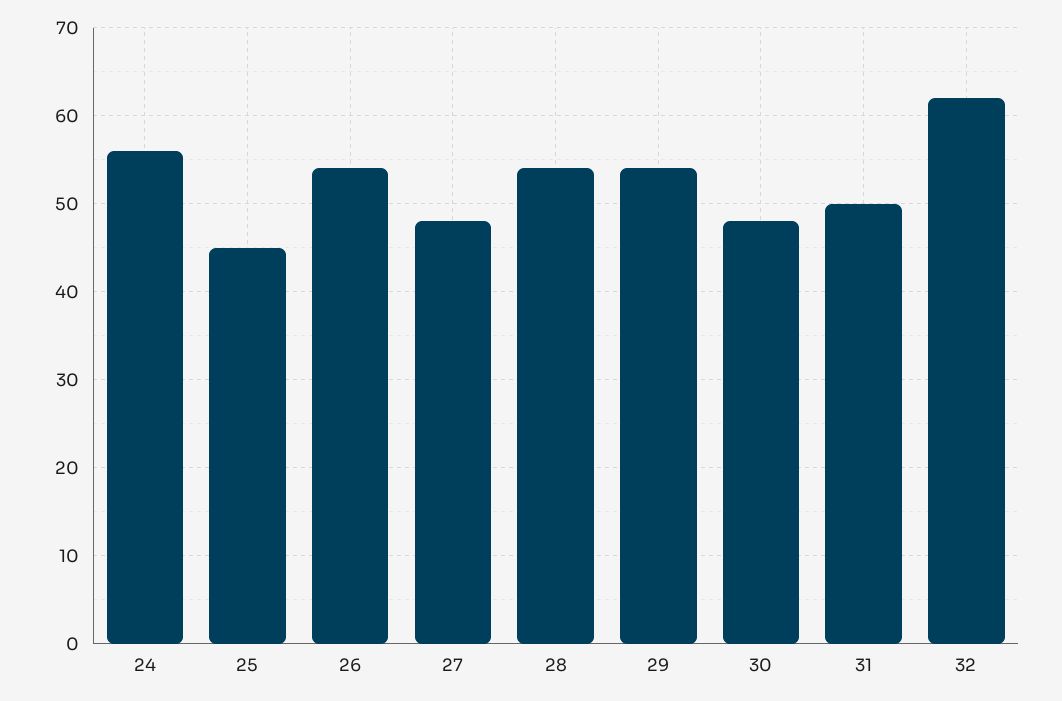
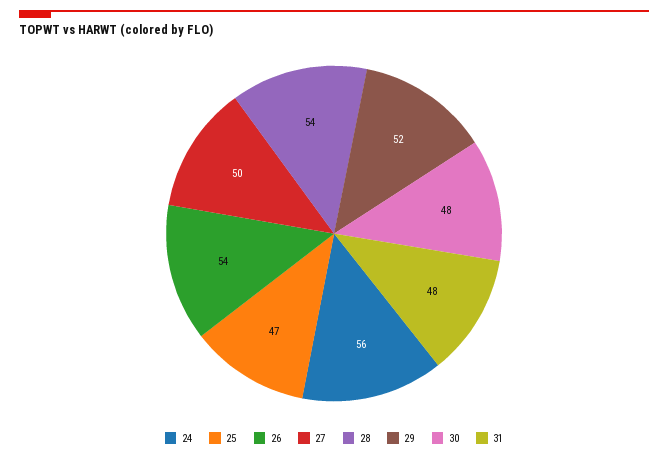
25: 45 -> 47
27: 48 -> 50
29: 54 -> 52
31: 50 -> 48
32: 62 -> none

